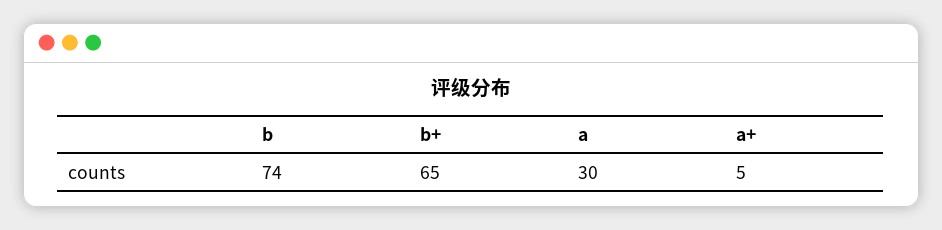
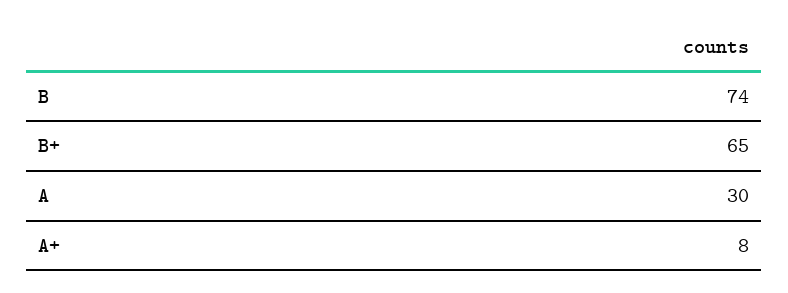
a+: 5 -> 8

